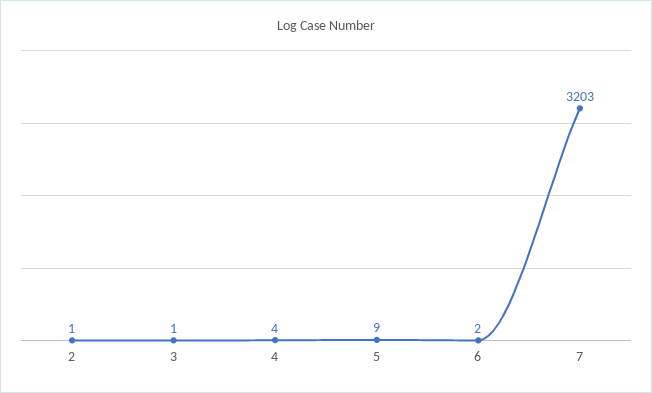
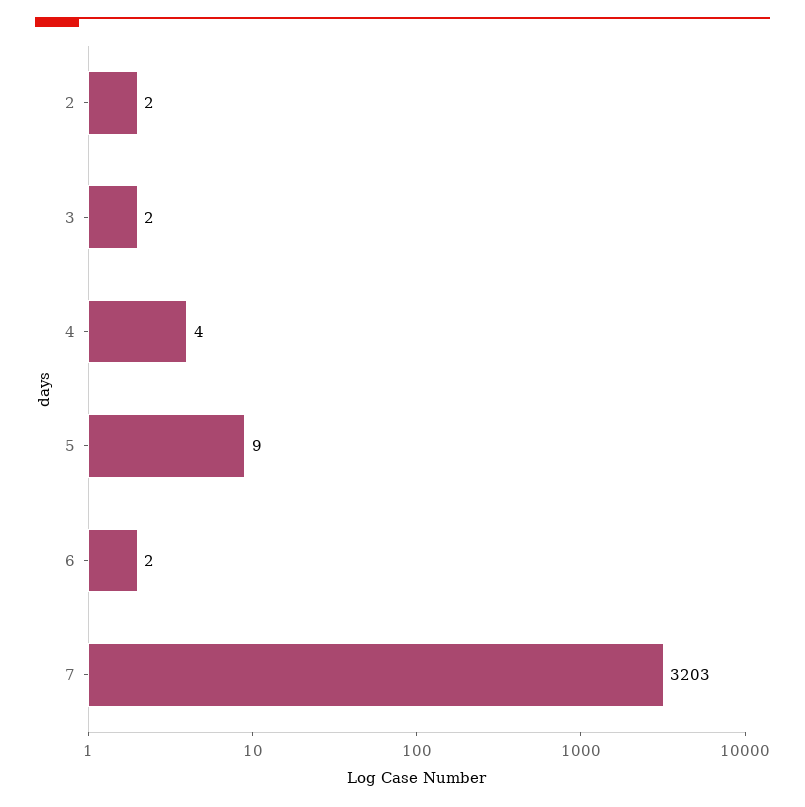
2: 1 -> 2
3: 1 -> 2

